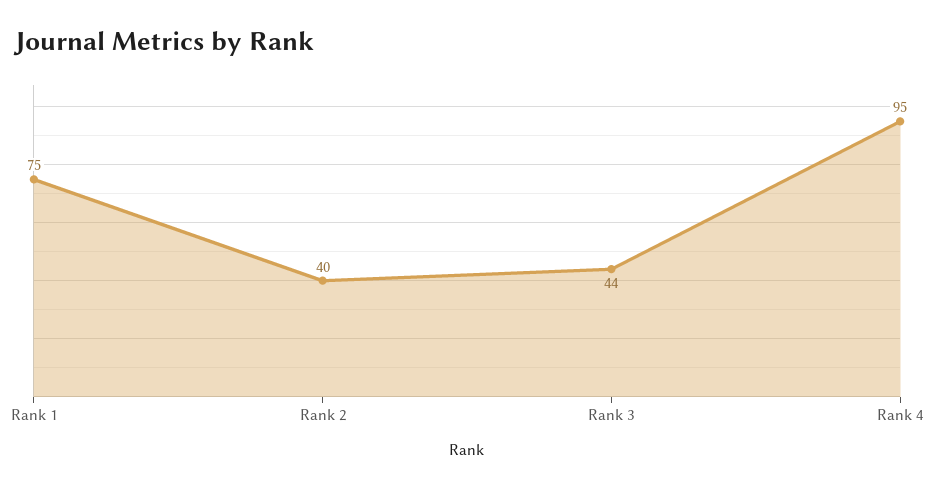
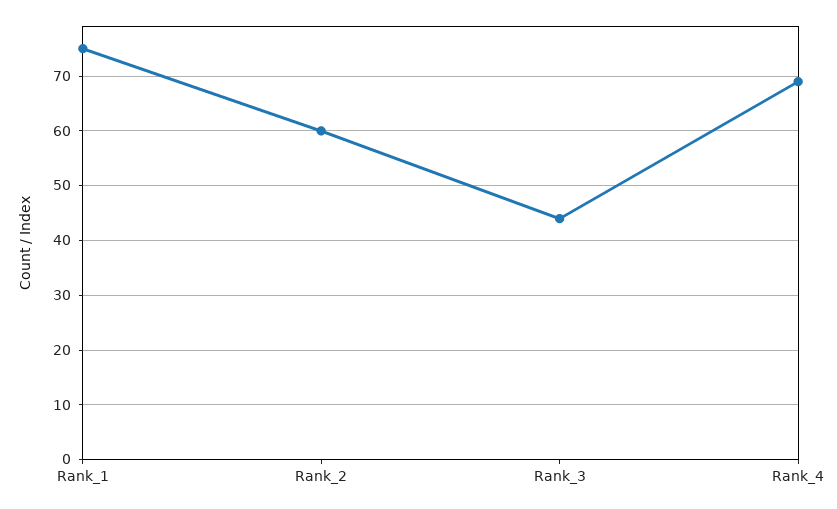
Rank 2: 40 -> 60
Rank 4: 95 -> 70

